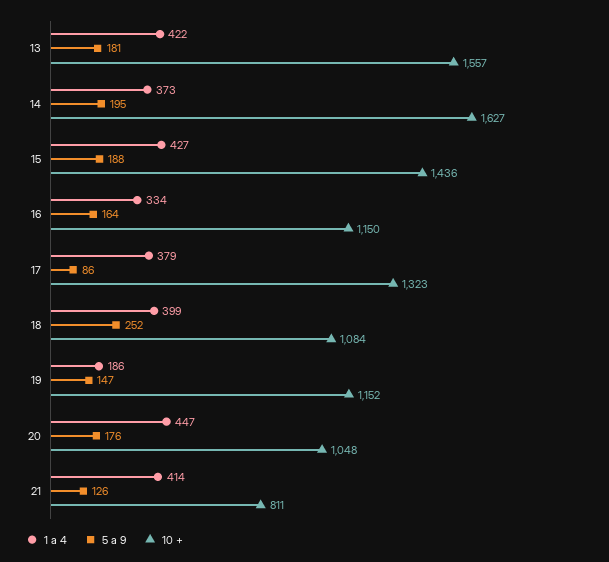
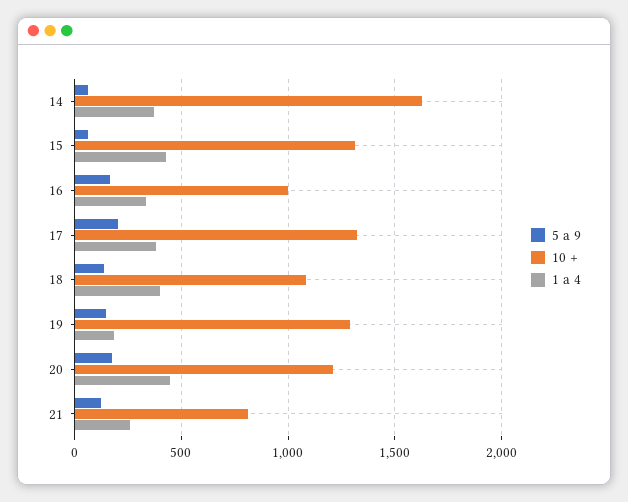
1 a 4, 13: 422 -> none
5 a 9, 13: 181 -> none
10 +, 13: 1557 -> none
5 a 9, 14: 195 -> 50
5 a 9, 15: 188 -> 50
10 +, 15: 1436 -> 1300
10 +, 16: 1150 -> 1000
5 a 9, 17: 86 -> 200
5 a 9, 18: 252 -> 150
10 +, 19: 1152 -> 1300
10 +, 20: 1048 -> 1200
1 a 4, 21: 414 -> 250

